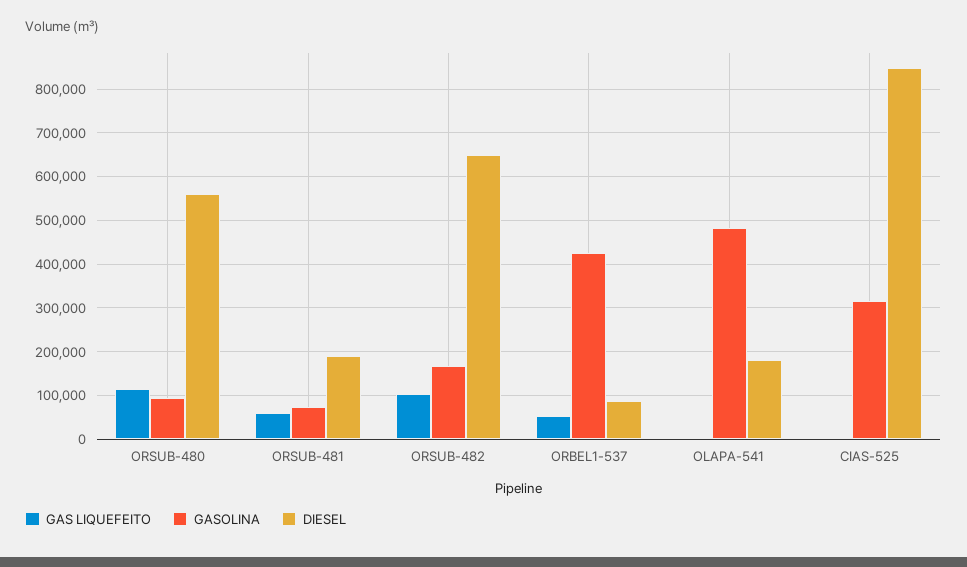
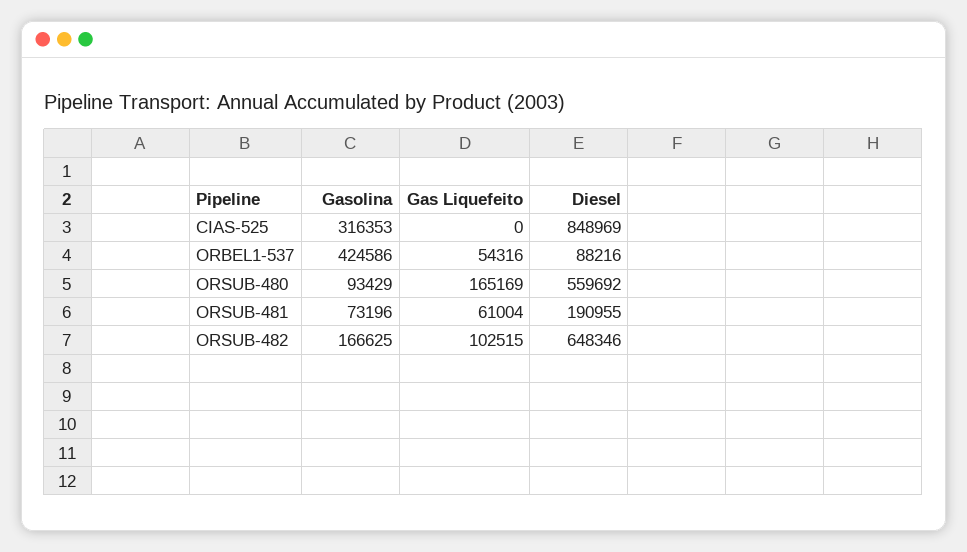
GAS LIQUEFEITO, ORSUB-480: 120000 -> 165169
GAS LIQUEFEITO, OLAPA-541: 0 -> none
GASOLINA, OLAPA-541: 480000 -> none
DIESEL, OLAPA-541: 180000 -> none

